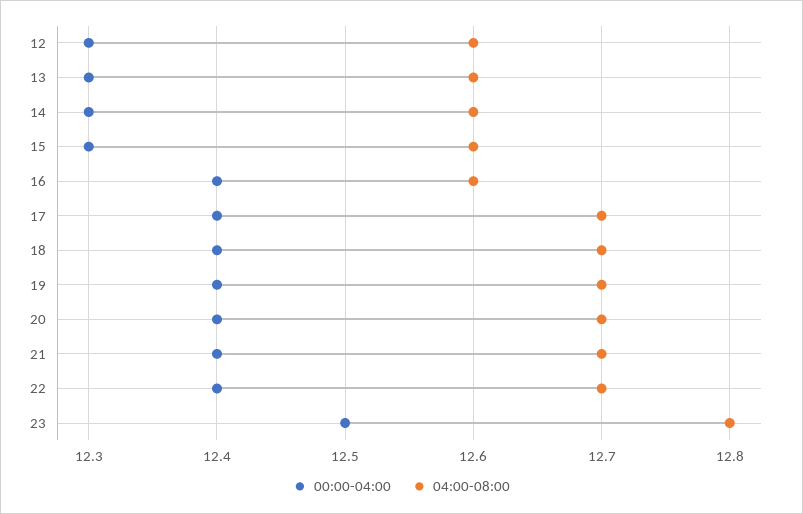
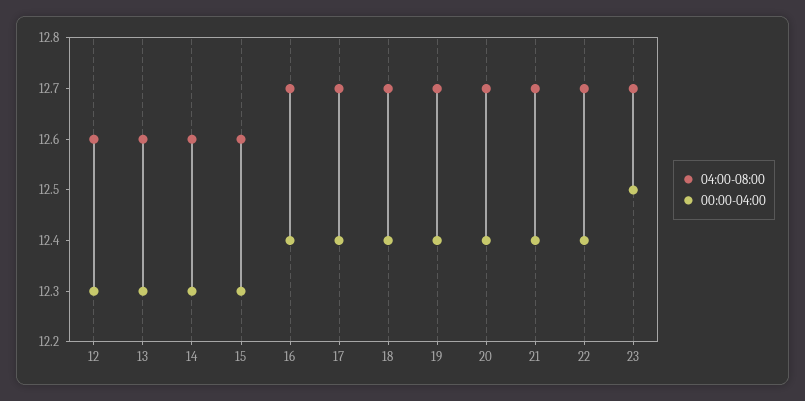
04:00-08:00, 16: 12.6 -> 12.7
04:00-08:00, 23: 12.8 -> 12.7

